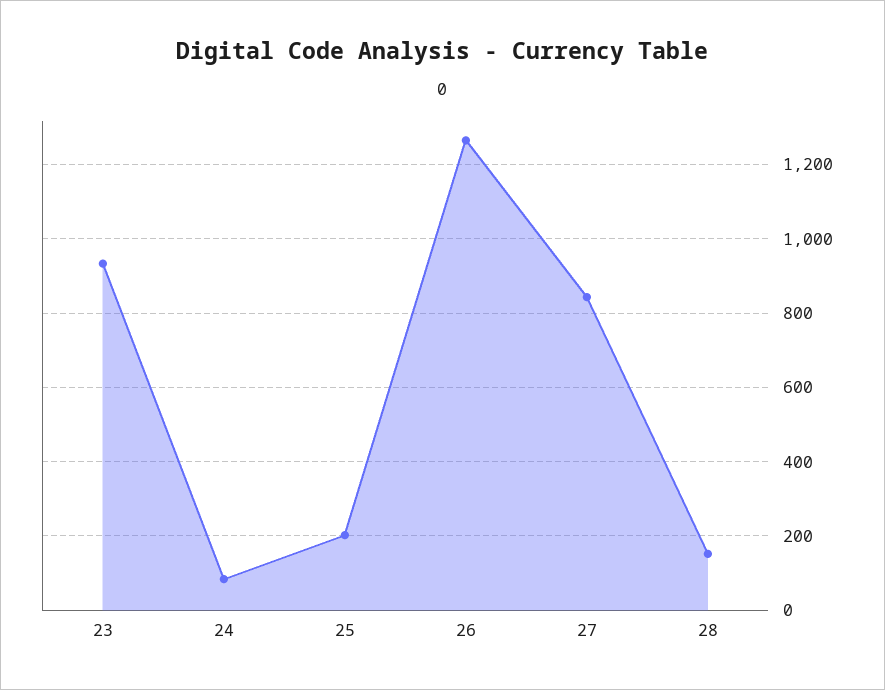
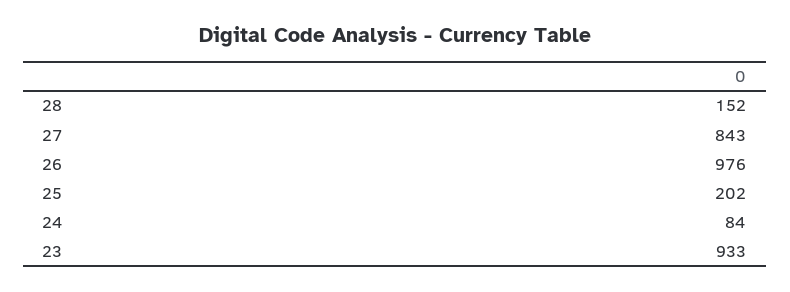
26: 1260 -> 976

